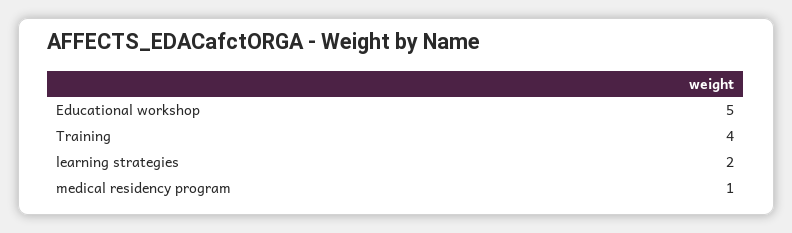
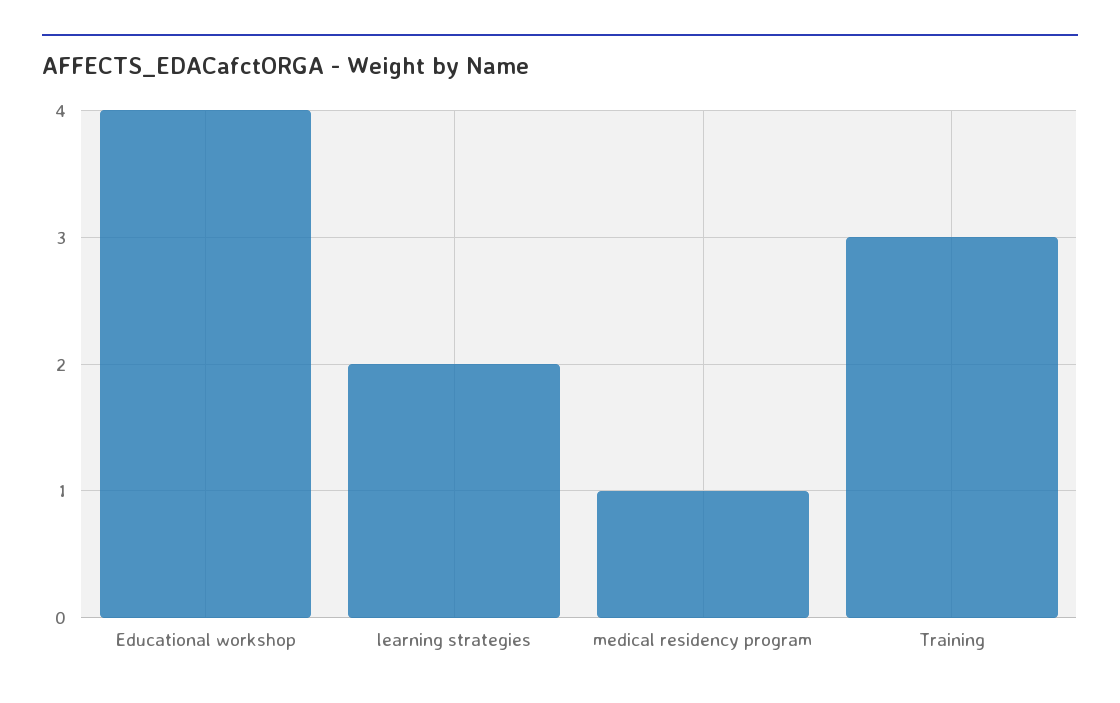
Educational workshop: 5 -> 4
Training: 4 -> 3

